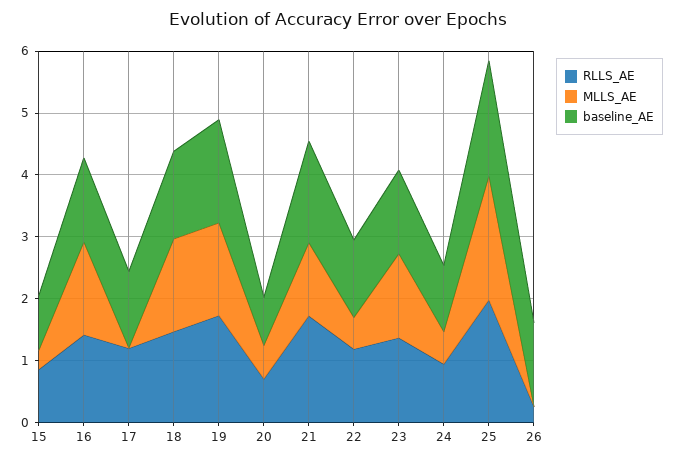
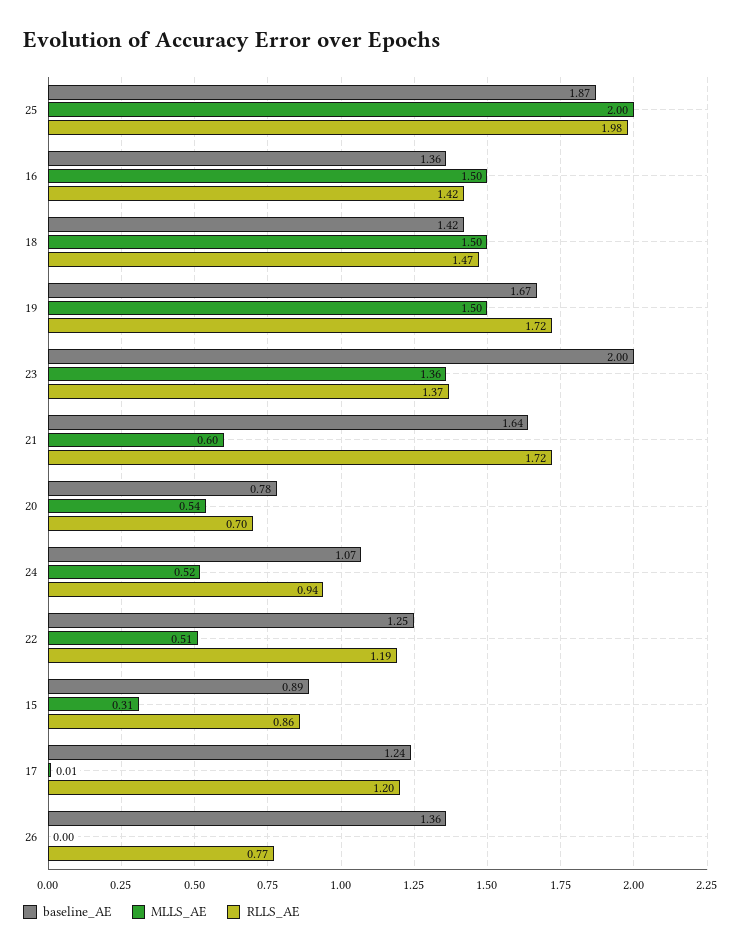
MLLS_AE, 21: 1.2 -> 0.6
baseline_AE, 23: 1.4 -> 2
RLLS_AE, 26: 0.2 -> 0.77

